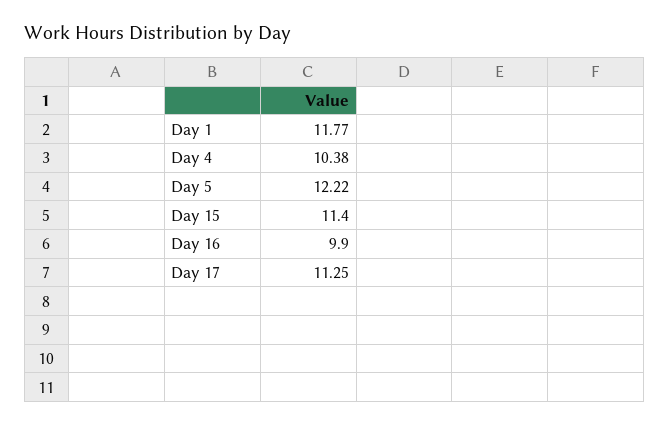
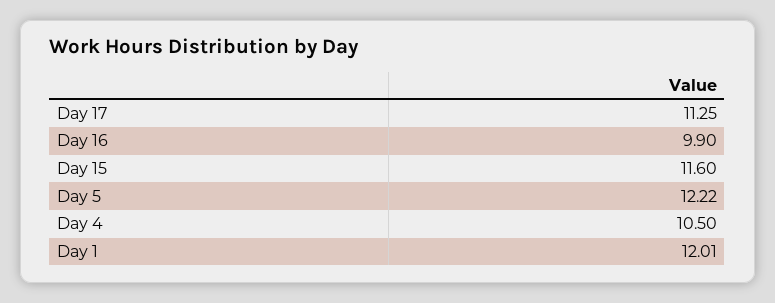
Day 1: 11.77 -> 12.01
Day 4: 10.38 -> 10.5
Day 15: 11.4 -> 11.6

